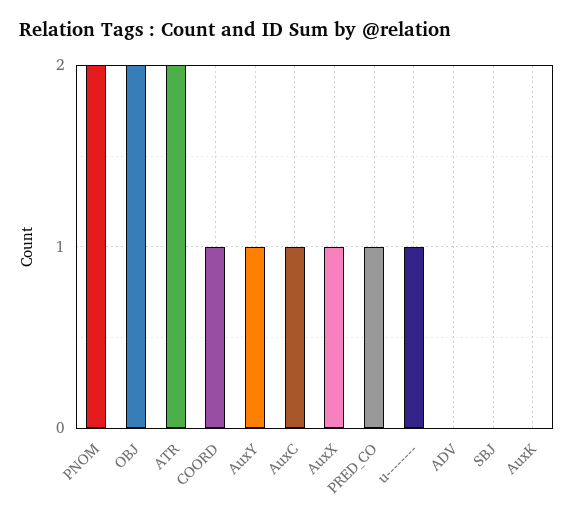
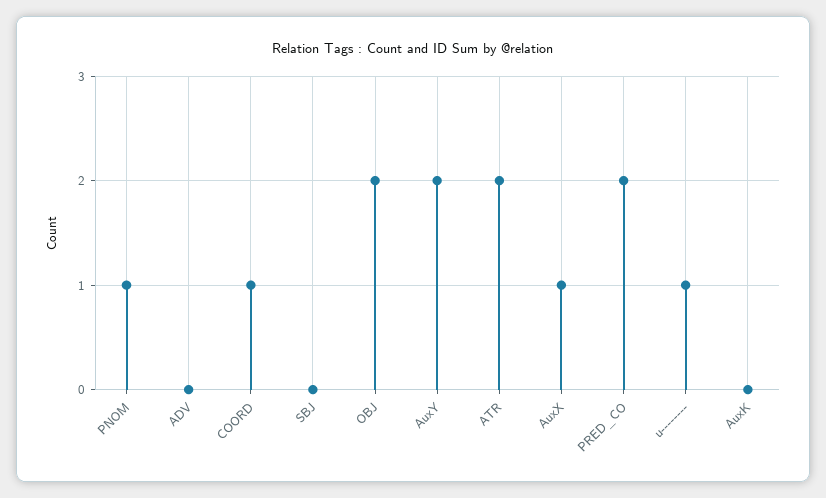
PNOM: 2 -> 1
AuxY: 1 -> 2
AuxC: 1 -> none
PRED_CO: 1 -> 2

